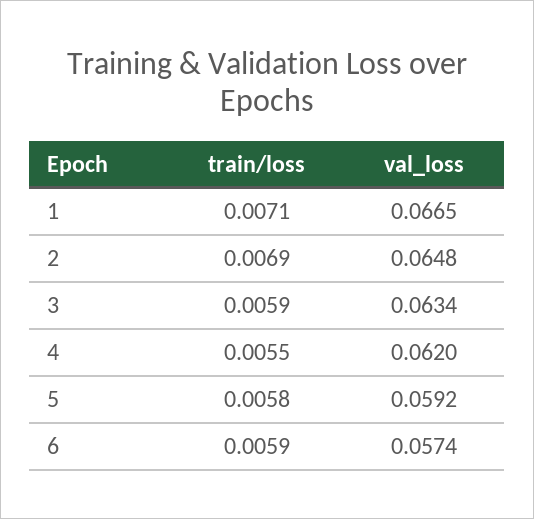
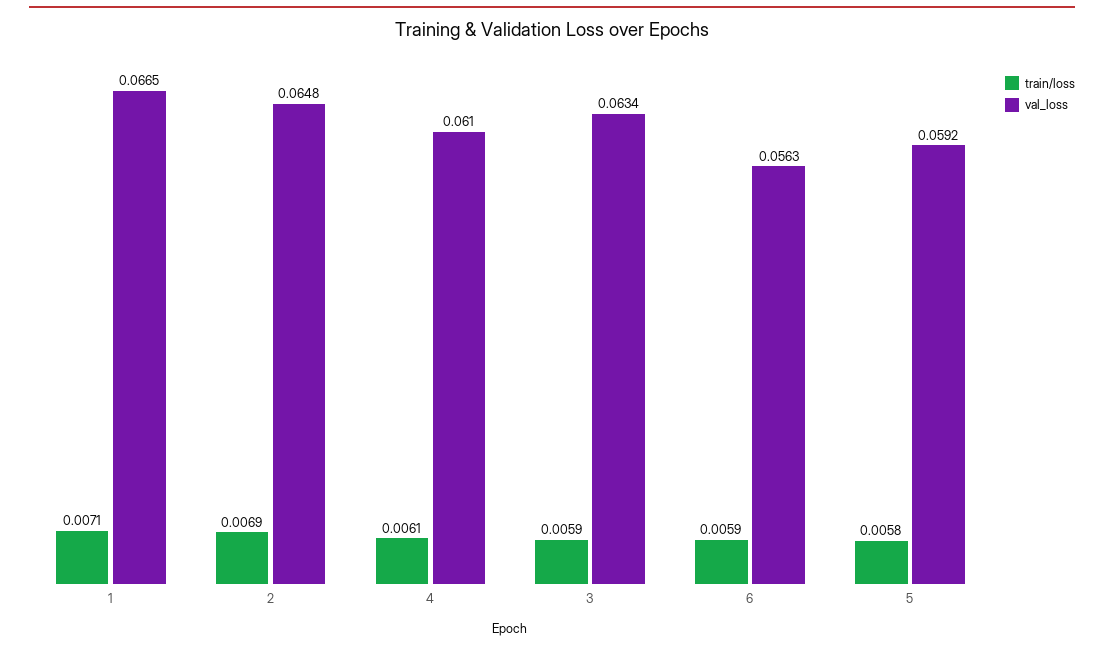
train/loss, 4: 0.0055 -> 0.0061
val_loss, 4: 0.062 -> 0.061
val_loss, 6: 0.0574 -> 0.0563

